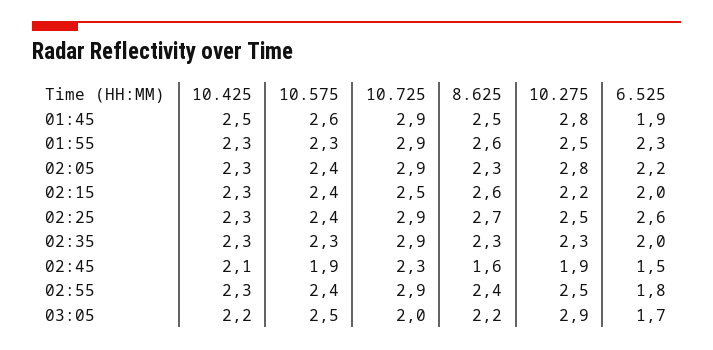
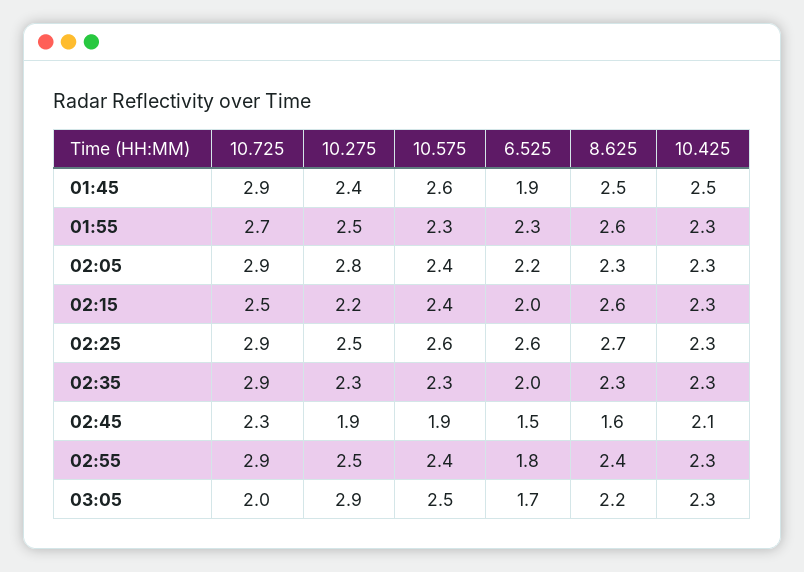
10.275, 01:45: 2.8 -> 2.4
10.725, 01:55: 2.9 -> 2.7
10.575, 02:25: 2.4 -> 2.6
10.425, 03:05: 2.2 -> 2.3

